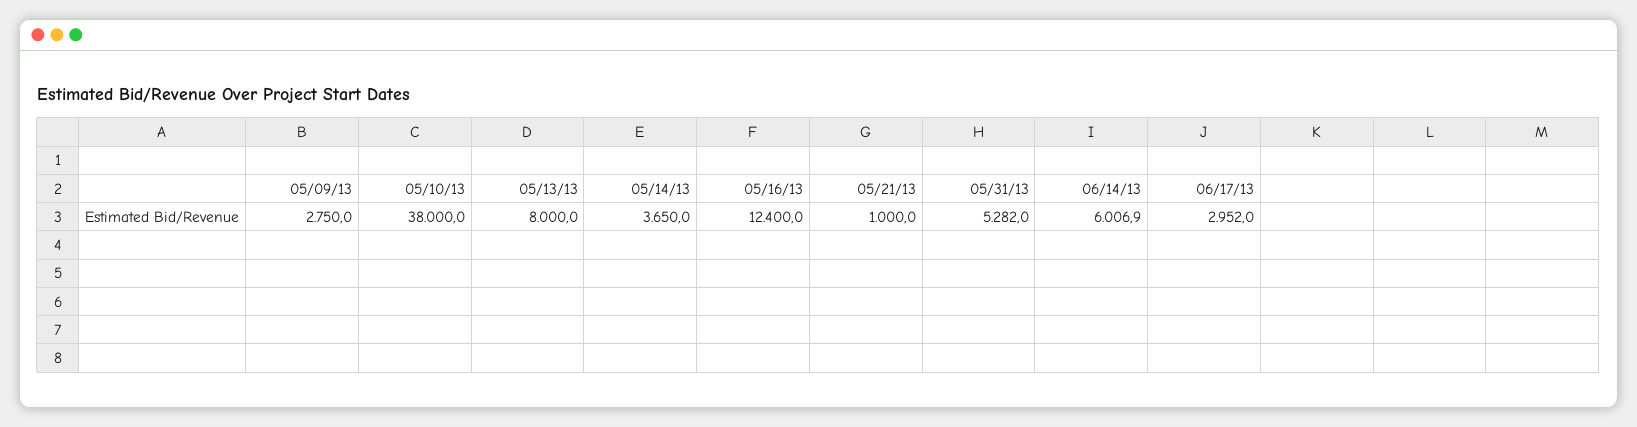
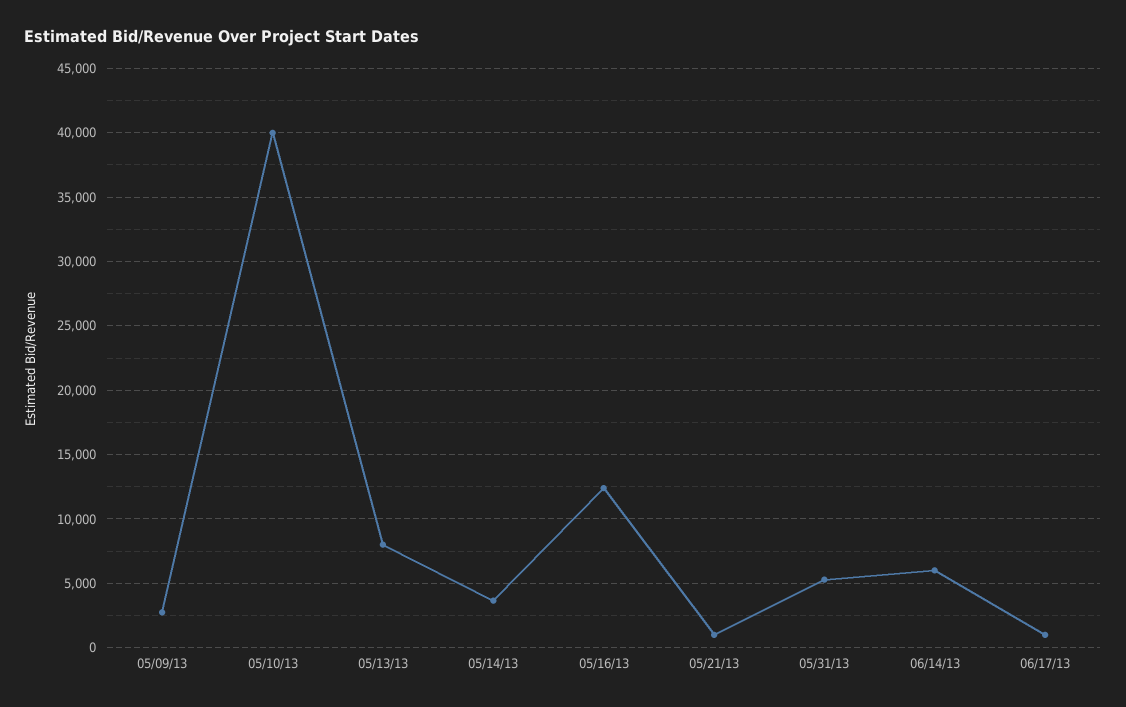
05/10/13: 38000 -> 40000
06/17/13: 2952 -> 1000

